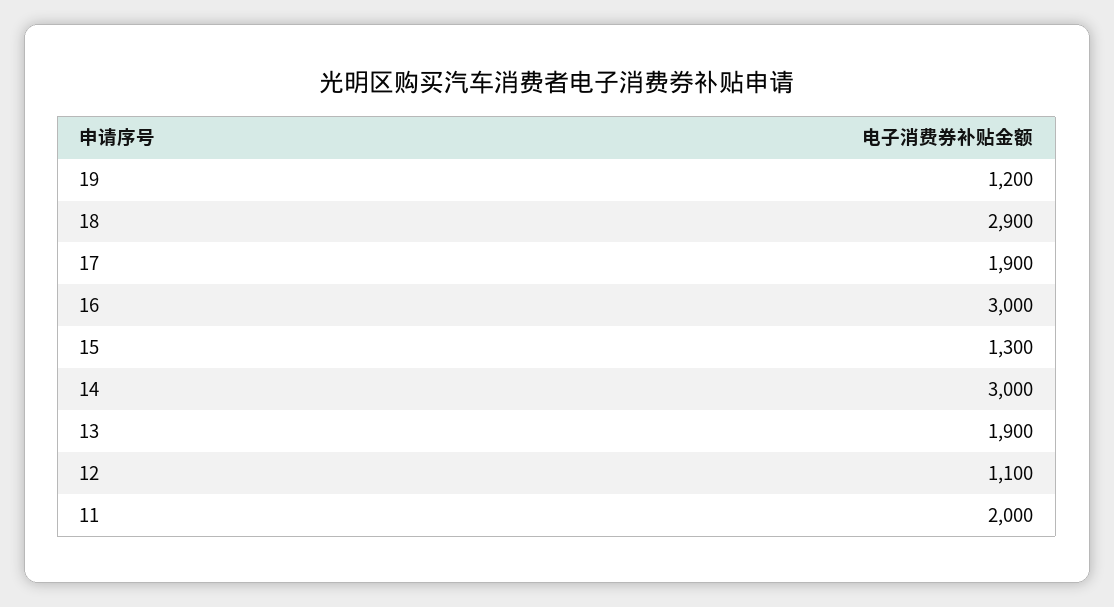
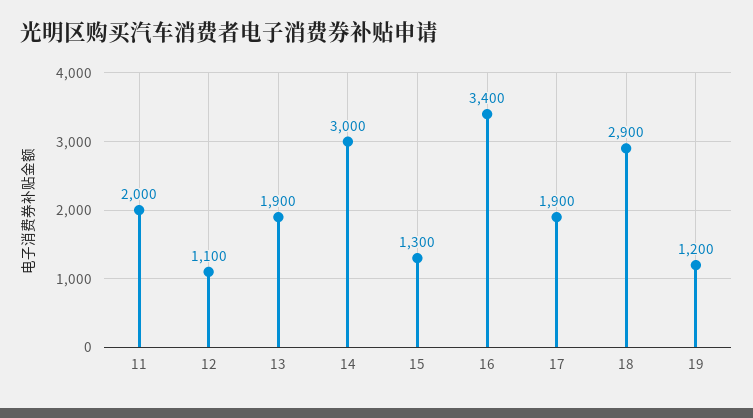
16: 3000 -> 3400

